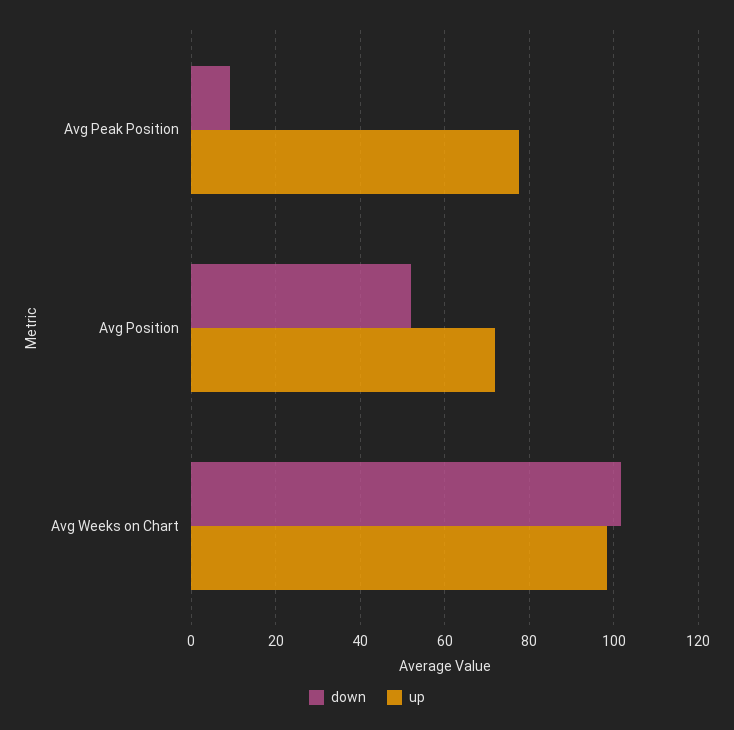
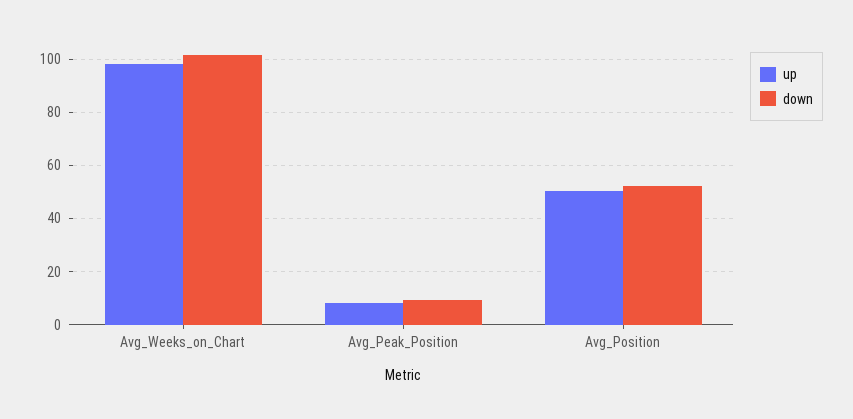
up, Avg Peak Position: 78 -> 7.5
up, Avg Position: 72 -> 50

